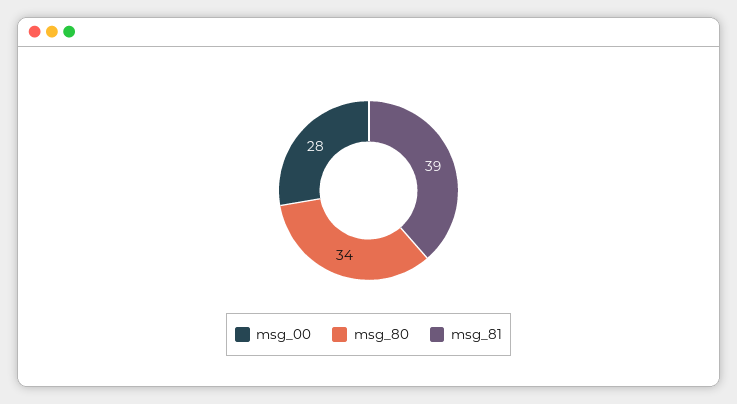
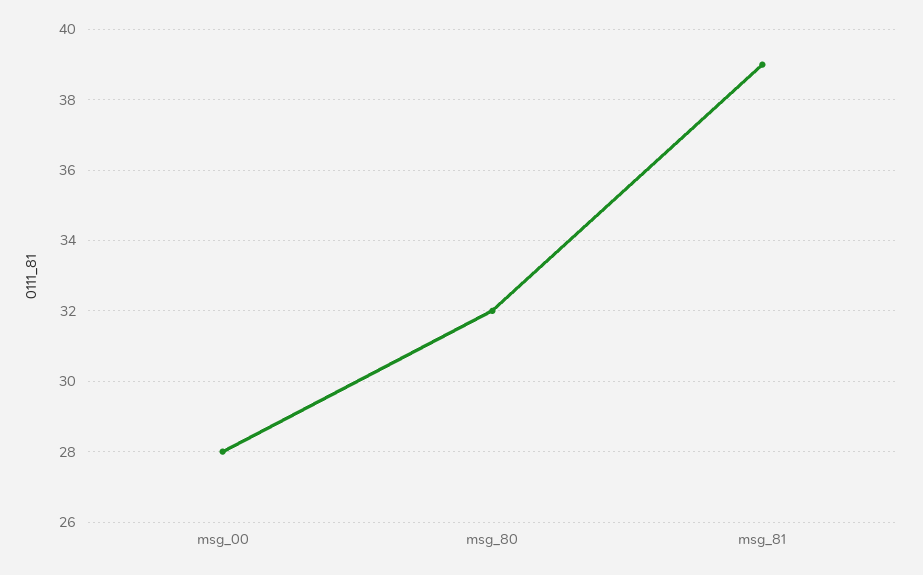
msg_80: 34 -> 32

